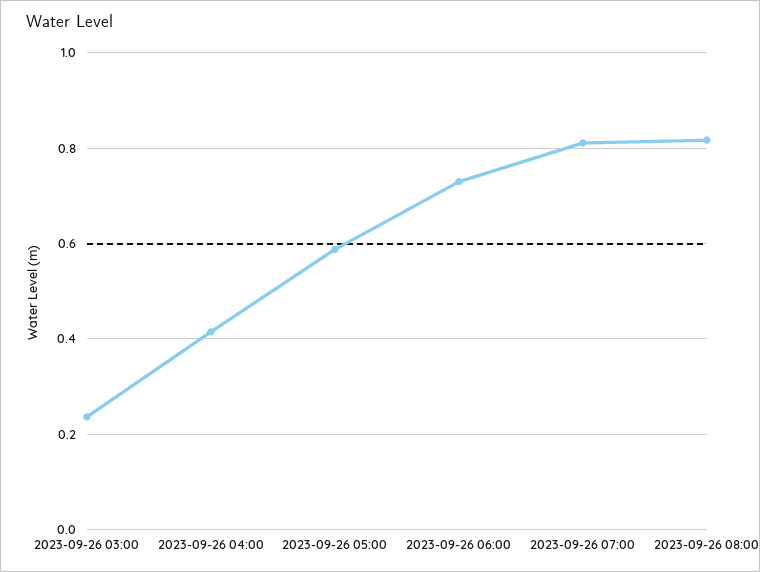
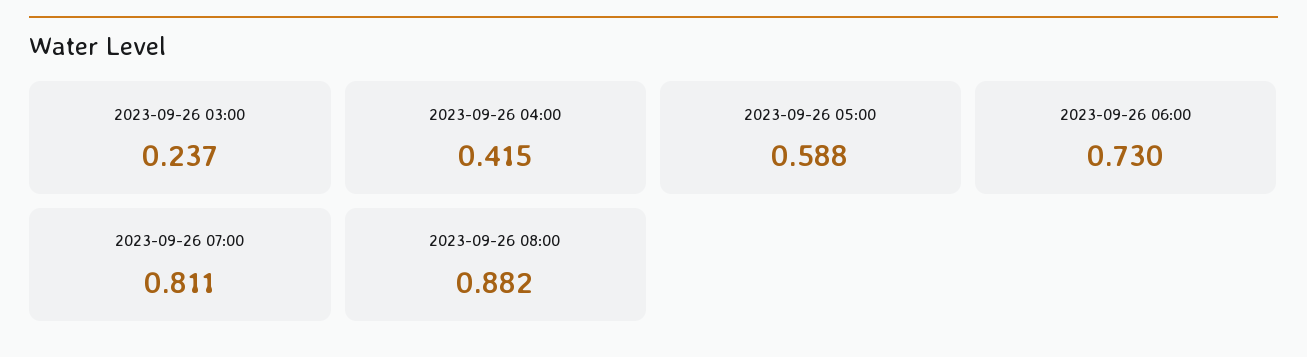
2023-09-26 08:00: 0.82 -> 0.882

